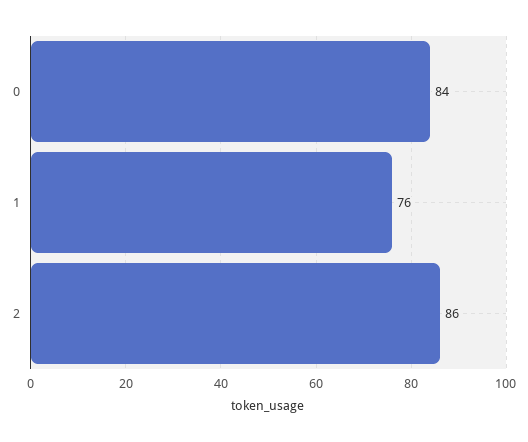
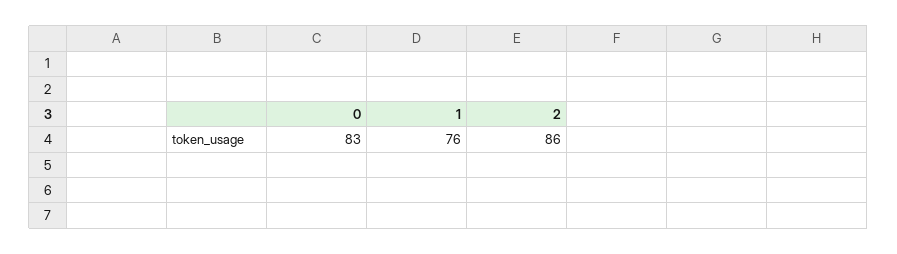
0: 84 -> 83

